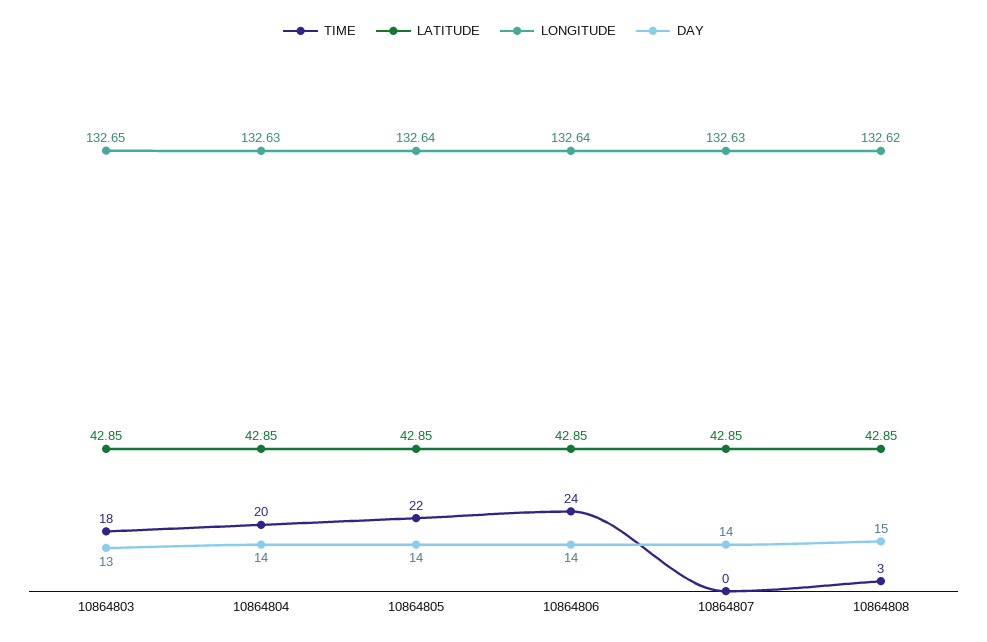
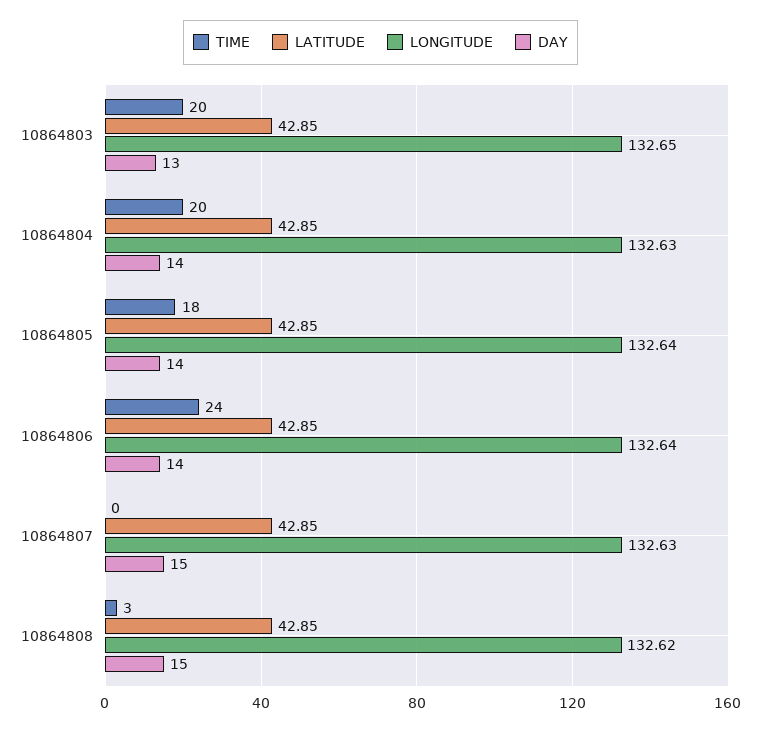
TIME, 10864803: 18 -> 20
TIME, 10864805: 22 -> 18
DAY, 10864807: 14 -> 15

